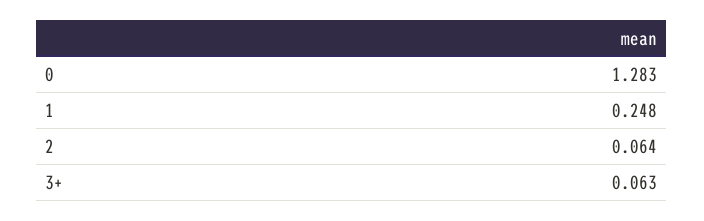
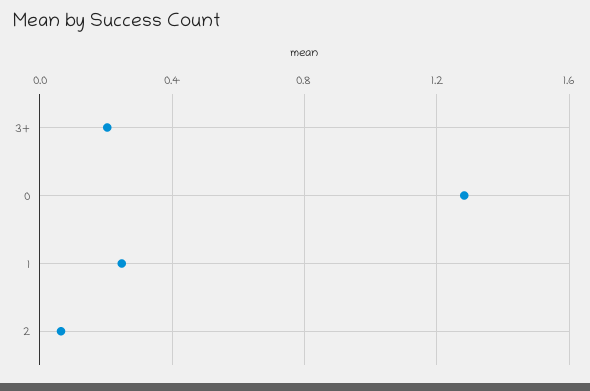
3+: 0.063 -> 0.2

